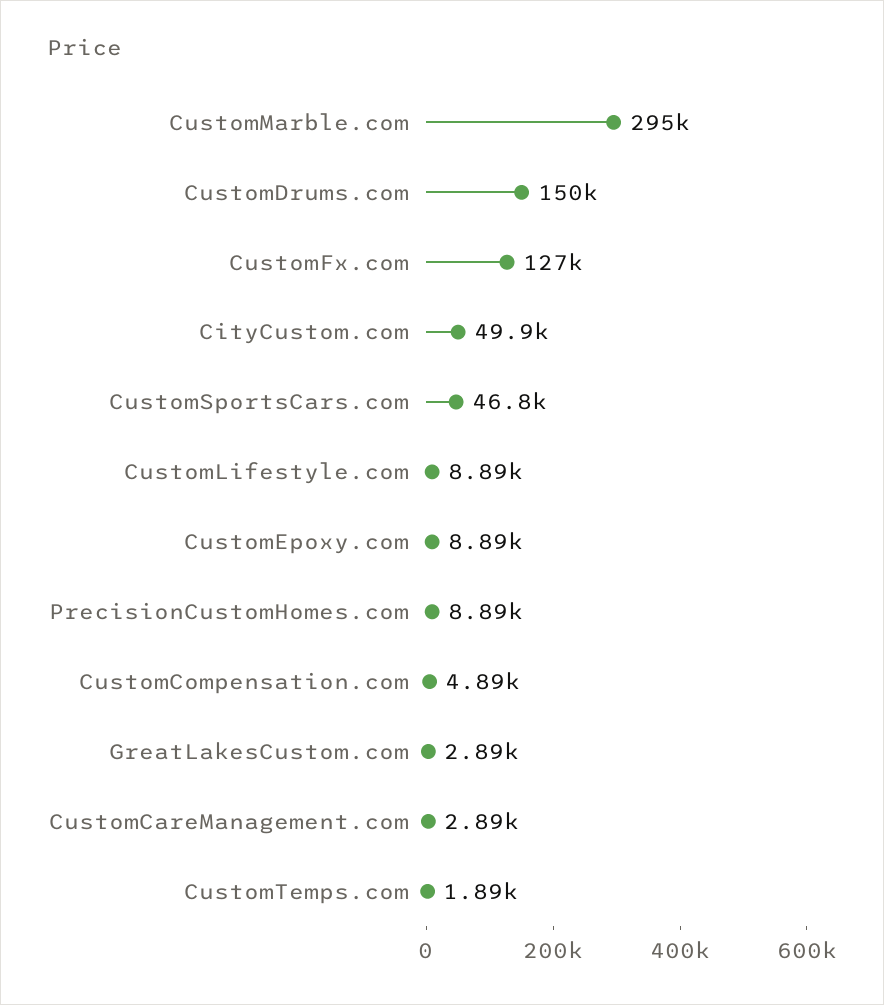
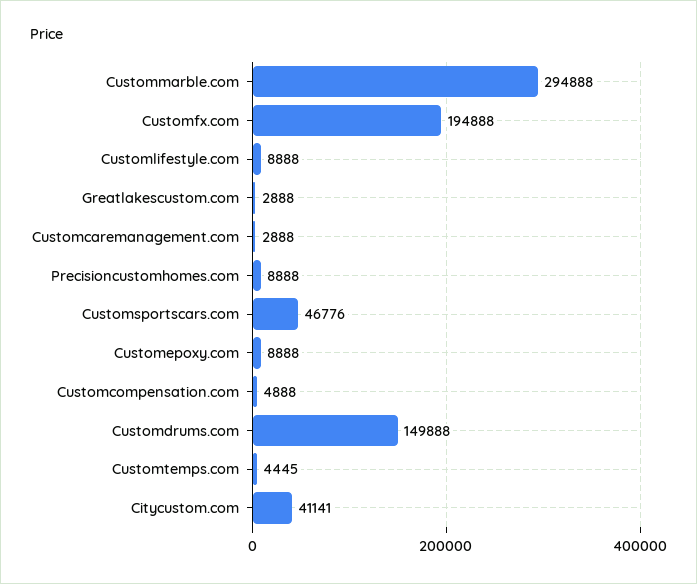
CustomFx.com: 127000 -> 194888
CityCustom.com: 49900 -> 41141
CustomTemps.com: 1890 -> 4445

